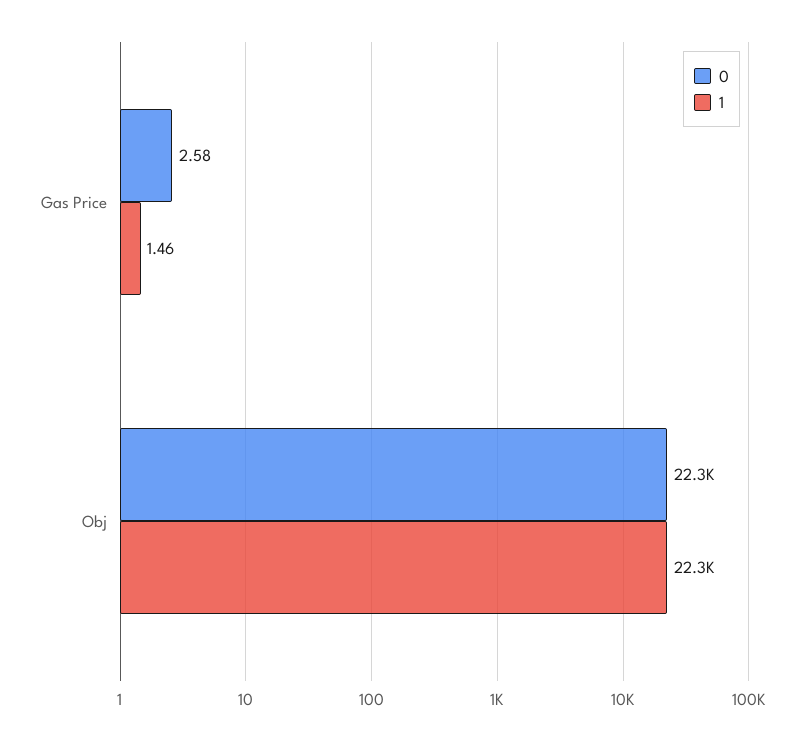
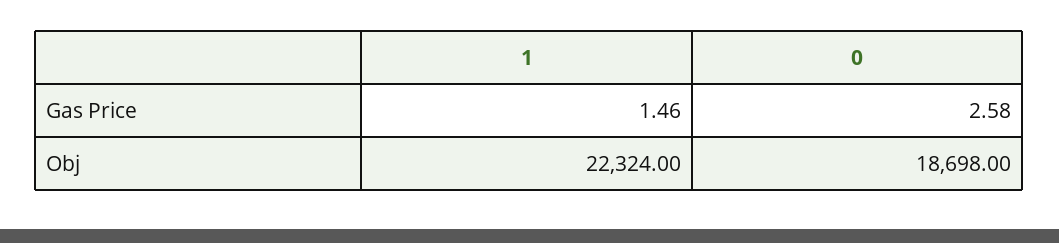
0, Obj: 22300 -> 18698

